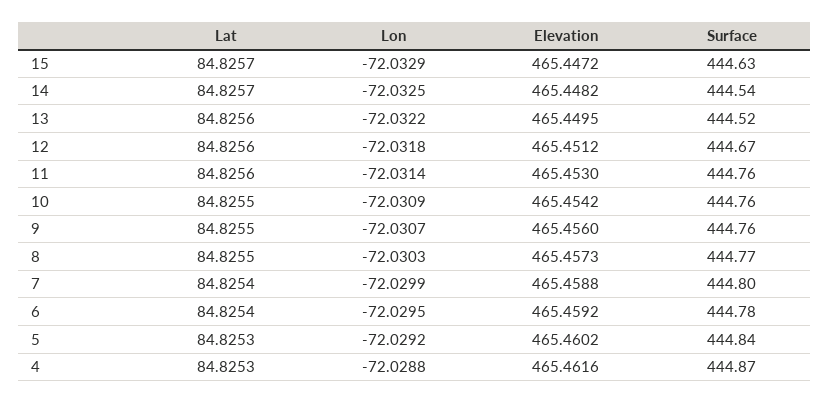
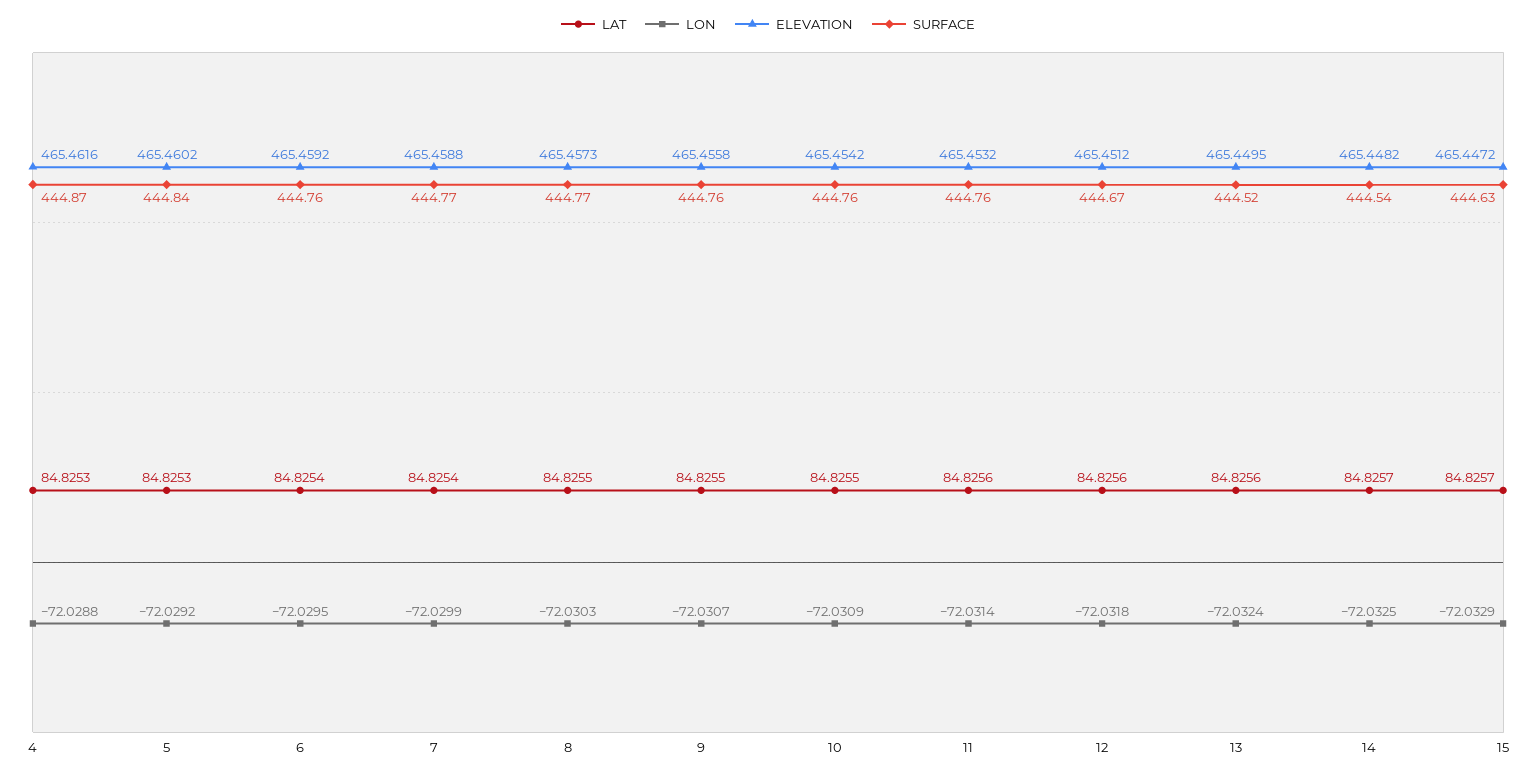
Lon, 13: -72.0322 -> -72.0324
Elevation, 11: 465.453 -> 465.4532
Elevation, 9: 465.456 -> 465.4558
Surface, 7: 444.8 -> 444.77
Surface, 6: 444.78 -> 444.76

